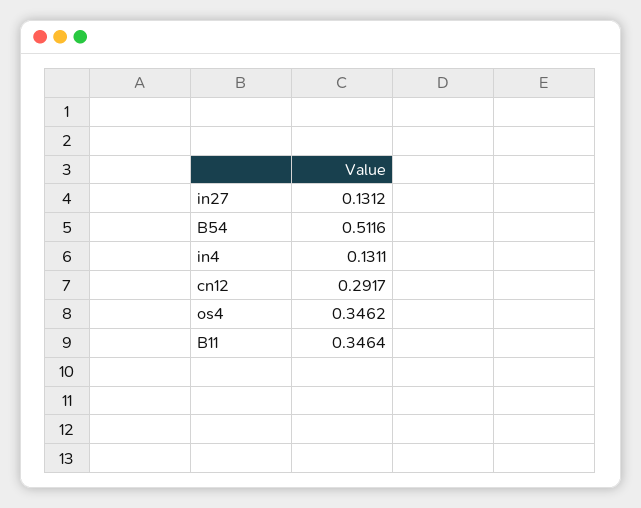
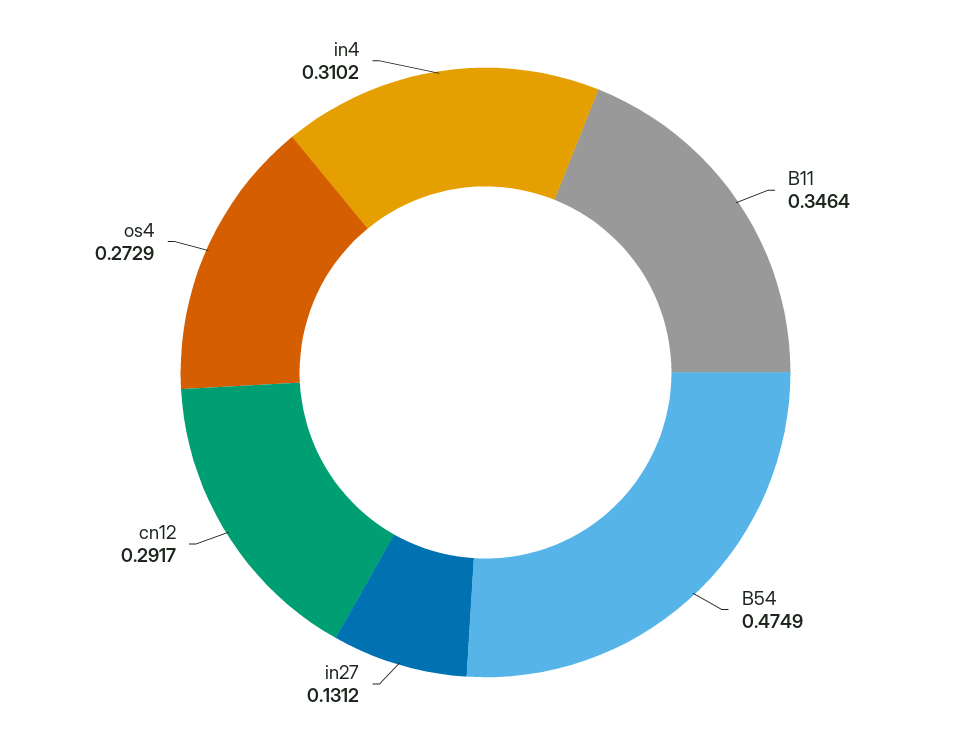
B54: 0.5116 -> 0.4749
in4: 0.1311 -> 0.3102
os4: 0.3462 -> 0.2729

